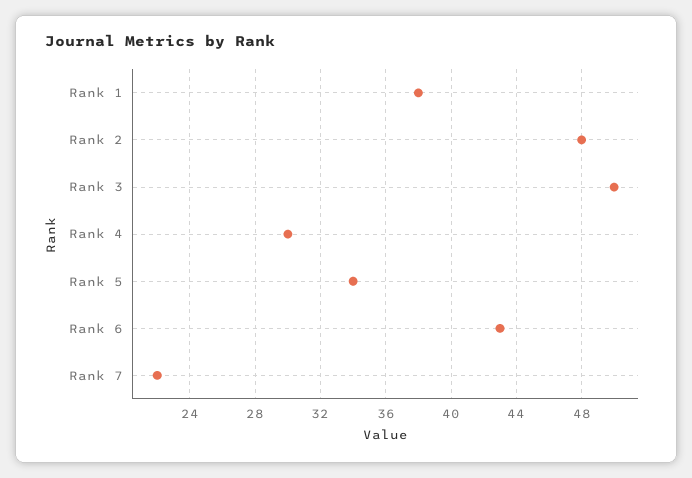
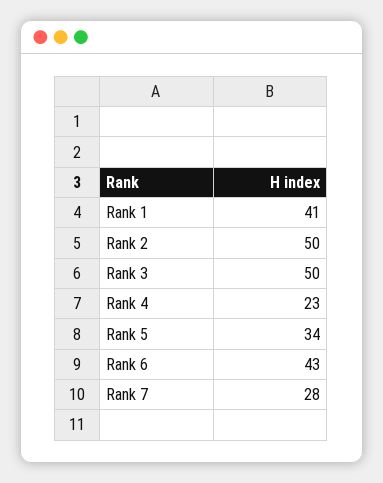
Rank 1: 38 -> 41
Rank 2: 48 -> 50
Rank 4: 30 -> 23
Rank 7: 22 -> 28

